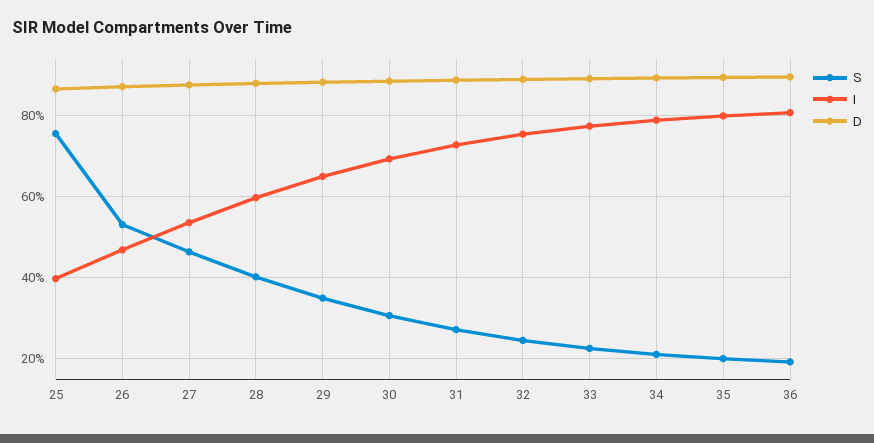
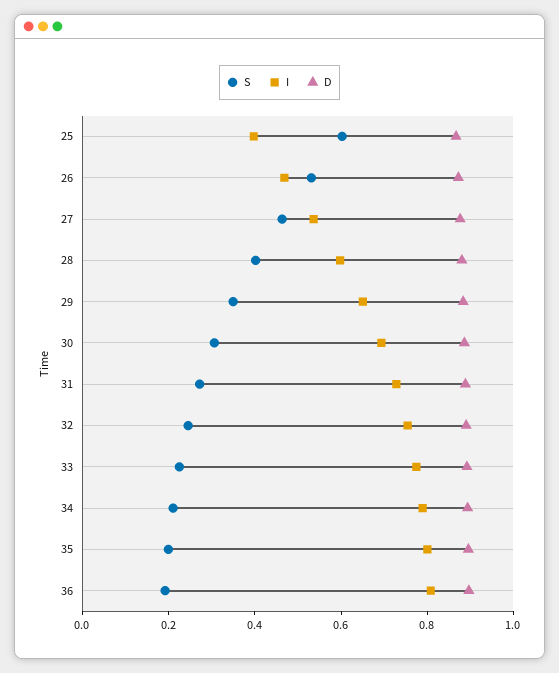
S, 25: 0.76 -> 0.6

